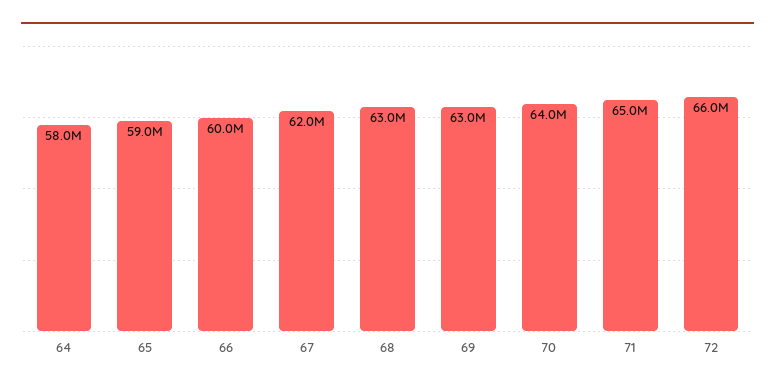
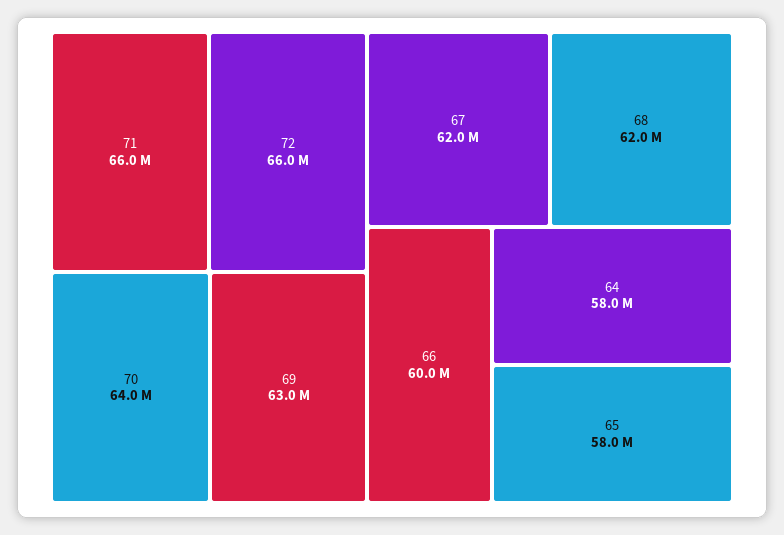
65: 59000000 -> 58000000
68: 63000000 -> 62000000
71: 65000000 -> 66000000

